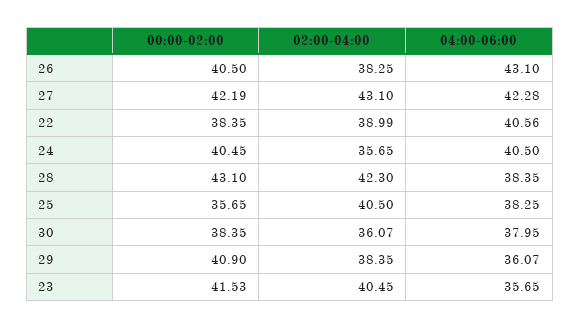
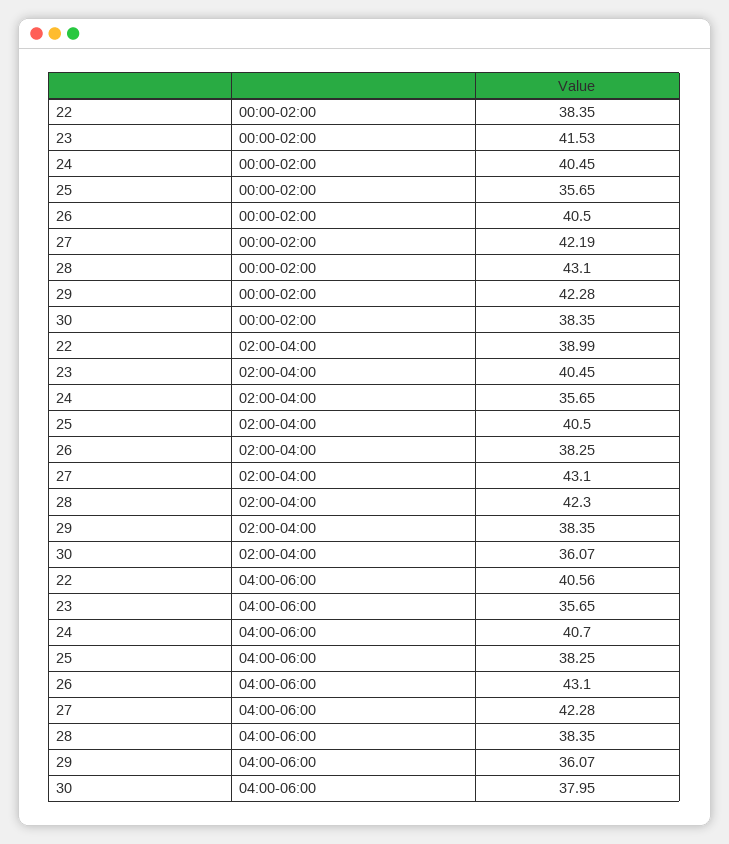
04:00-06:00, 24: 40.5 -> 40.7
00:00-02:00, 29: 40.9 -> 42.28

